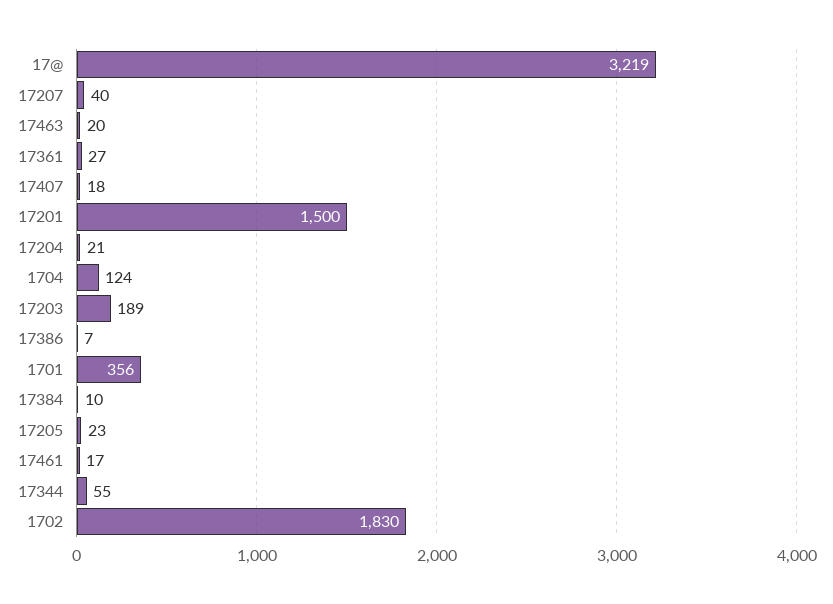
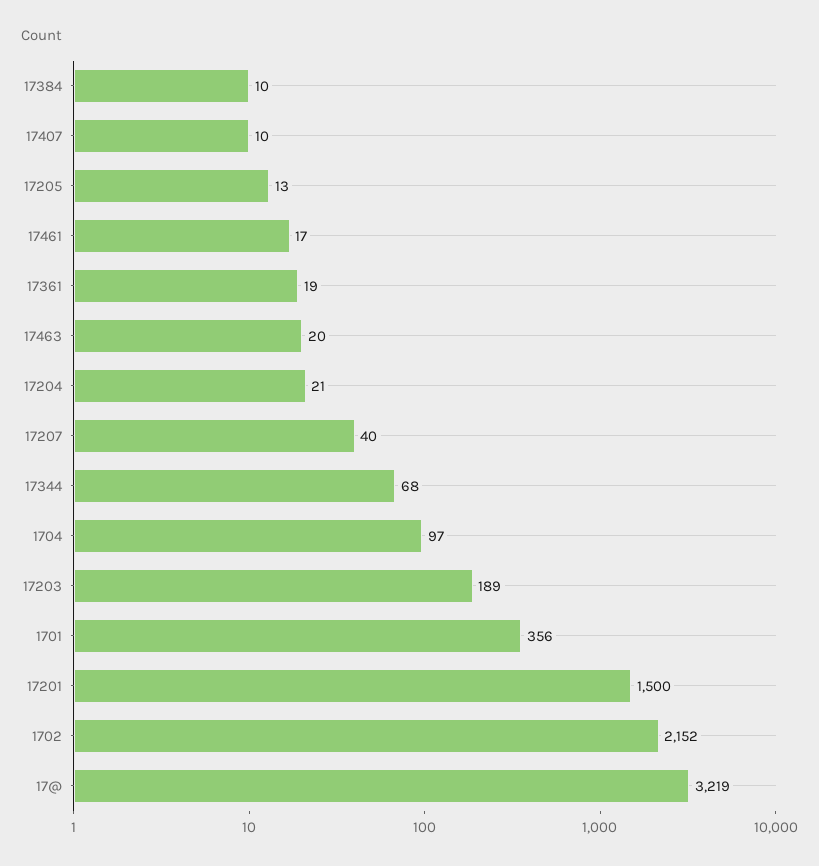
17361: 27 -> 19
17407: 18 -> 10
1704: 124 -> 97
17386: 7 -> none
17205: 23 -> 13
17344: 55 -> 68
1702: 1830 -> 2152

